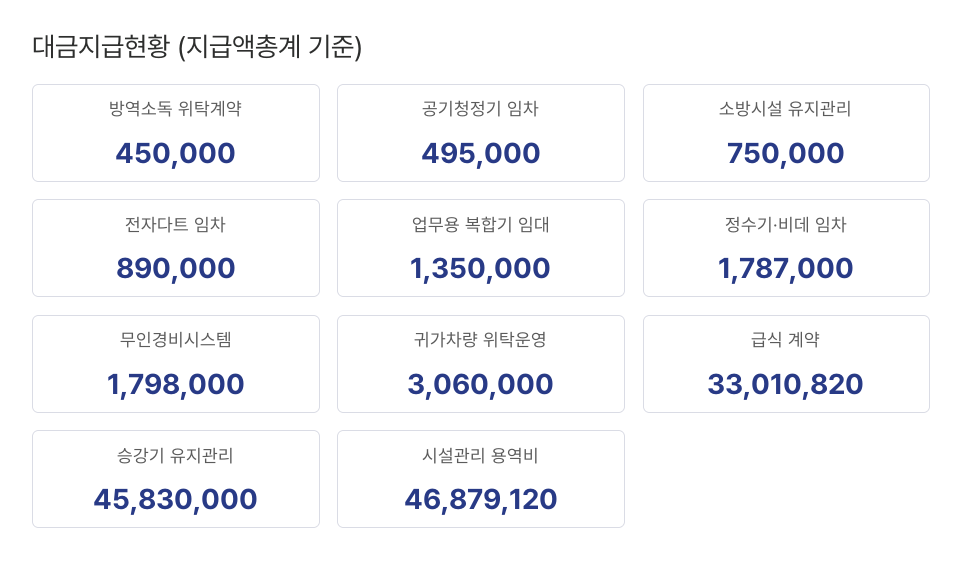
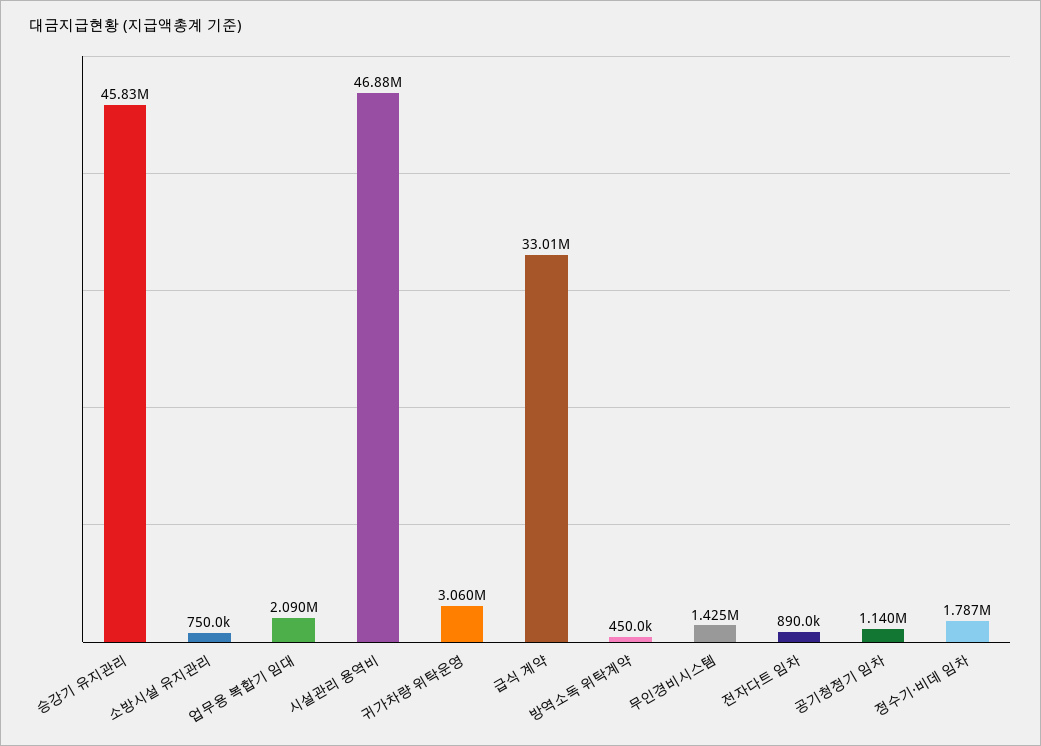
공기청정기 임차: 495000 -> 1140000
업무용 복합기 임대: 1350000 -> 2090000
무인경비시스템: 1798000 -> 1425000

